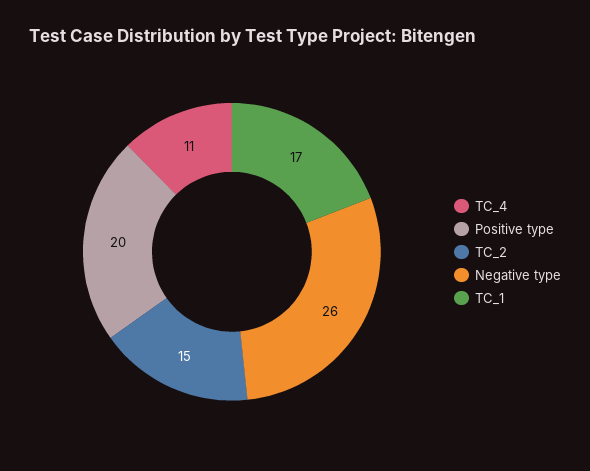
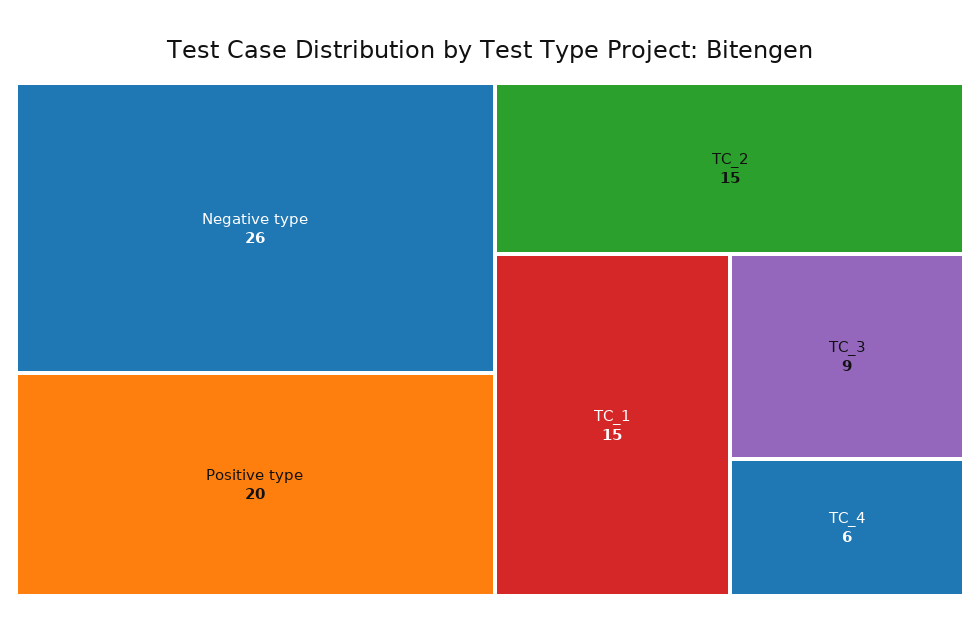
TC_4: 11 -> 6
TC_1: 17 -> 15
TC_3: none -> 9

